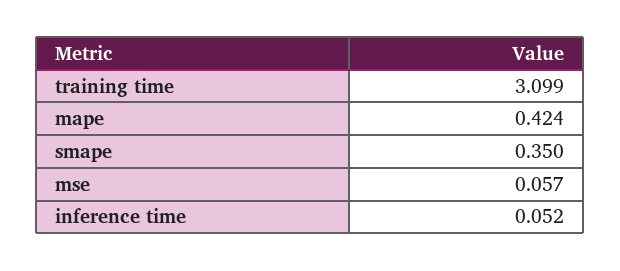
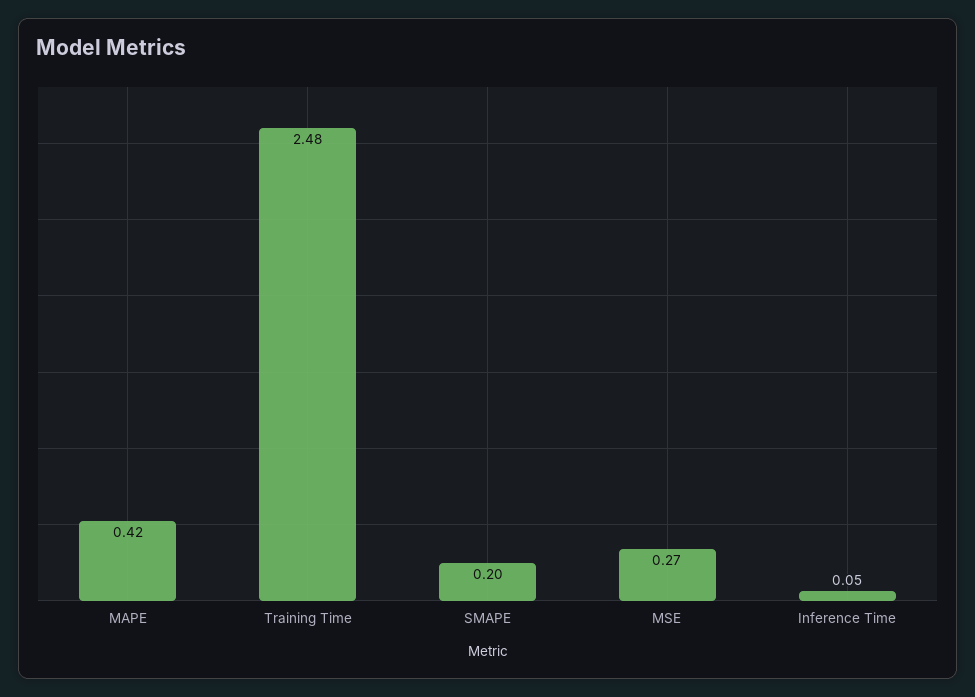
training time: 3.099 -> 2.48
smape: 0.35 -> 0.2
mse: 0.057 -> 0.27

